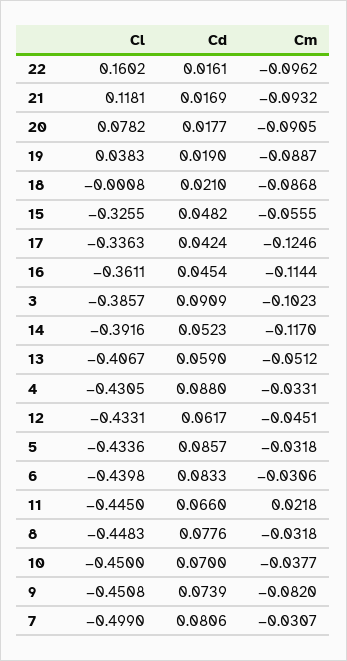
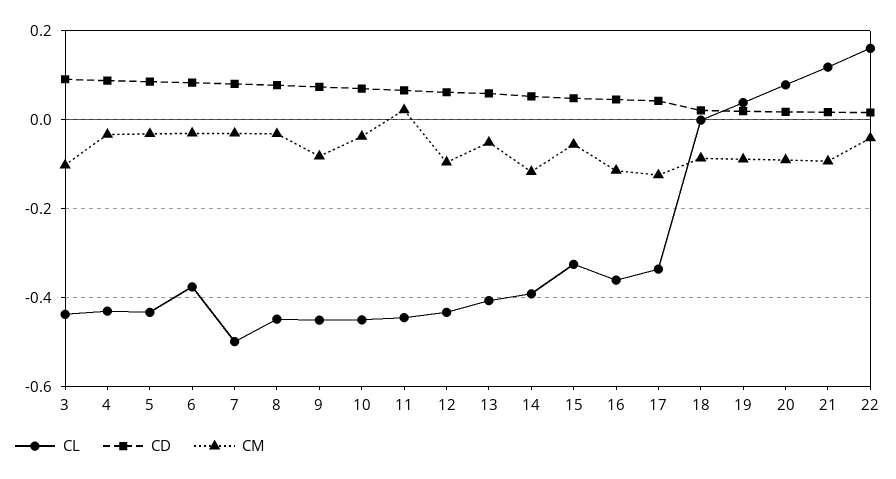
Cm, 22: -0.0962 -> -0.04
Cl, 3: -0.3857 -> -0.44
Cm, 12: -0.0451 -> -0.1
Cl, 6: -0.4398 -> -0.38

